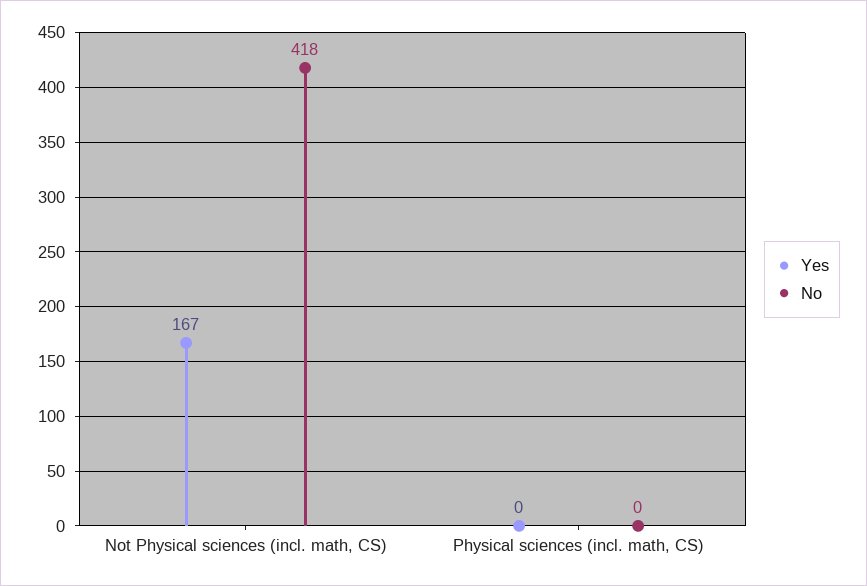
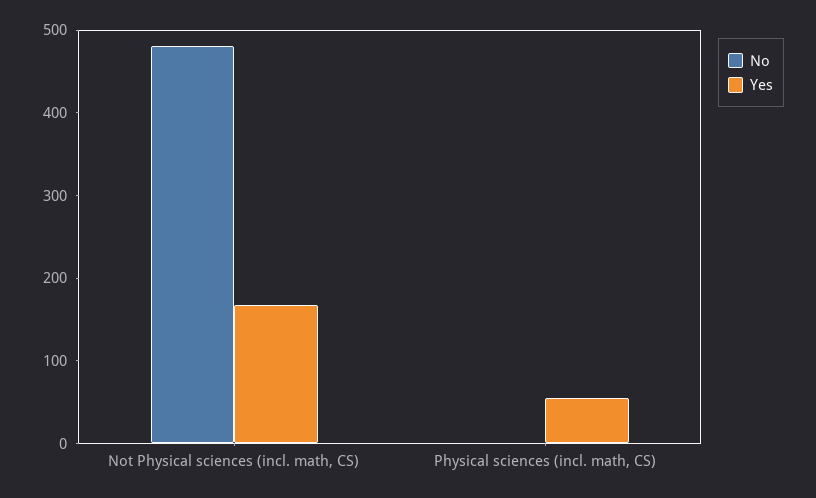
No, Not Physical sciences (incl. math, CS): 418 -> 480
Yes, Physical sciences (incl. math, CS): 0 -> 60

